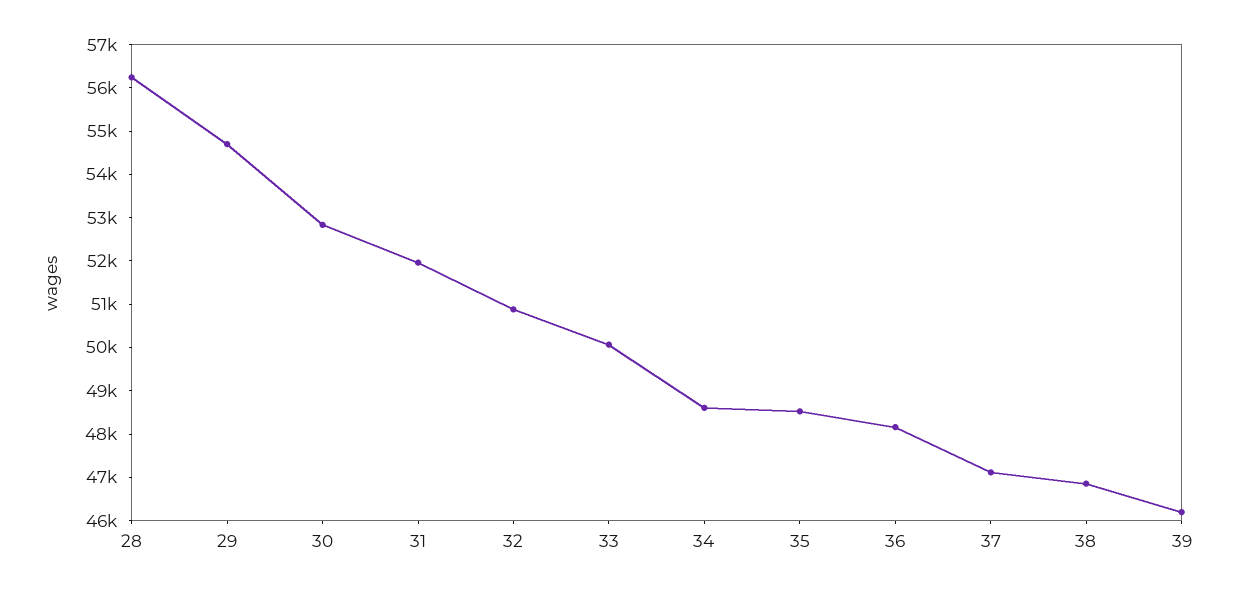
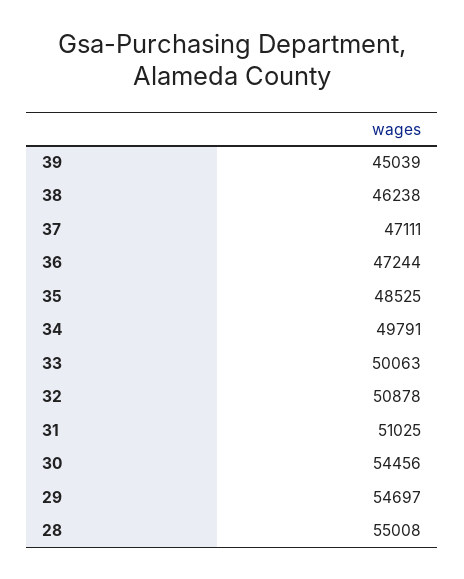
28: 56200 -> 55008
30: 52800 -> 54456
31: 52000 -> 51025
34: 48600 -> 49791
36: 48200 -> 47244
38: 46800 -> 46238
39: 46200 -> 45039

